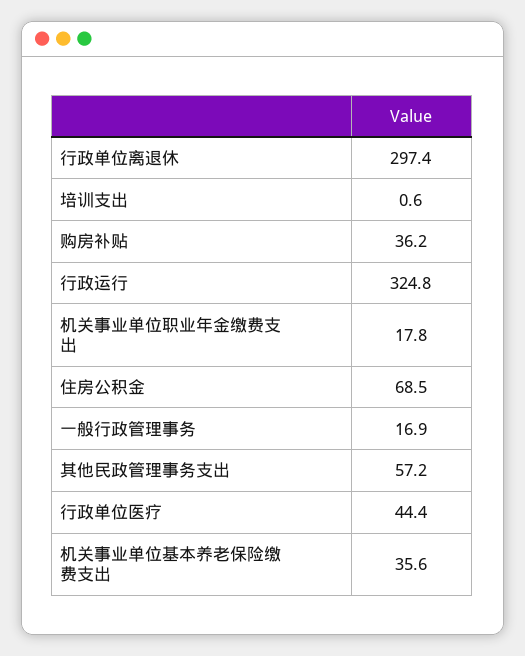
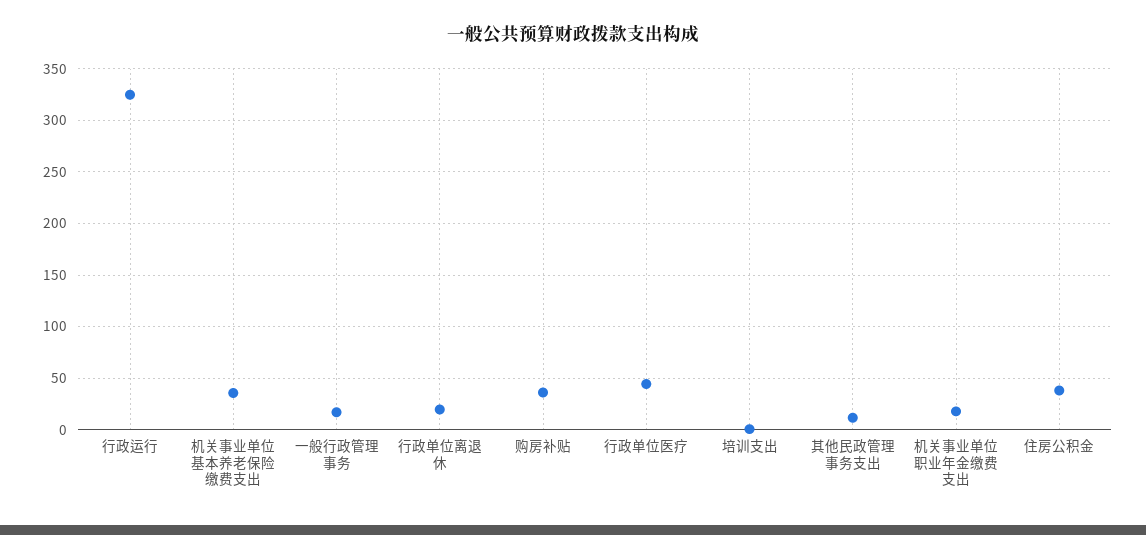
行政单位离退休: 297.4 -> 20
住房公积金: 68.5 -> 40
其他民政管理事务支出: 57.2 -> 10

